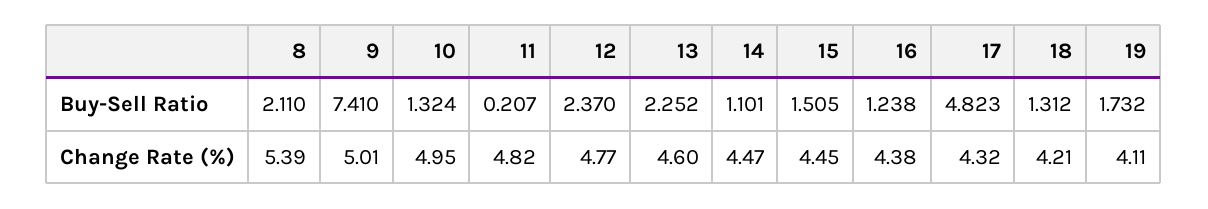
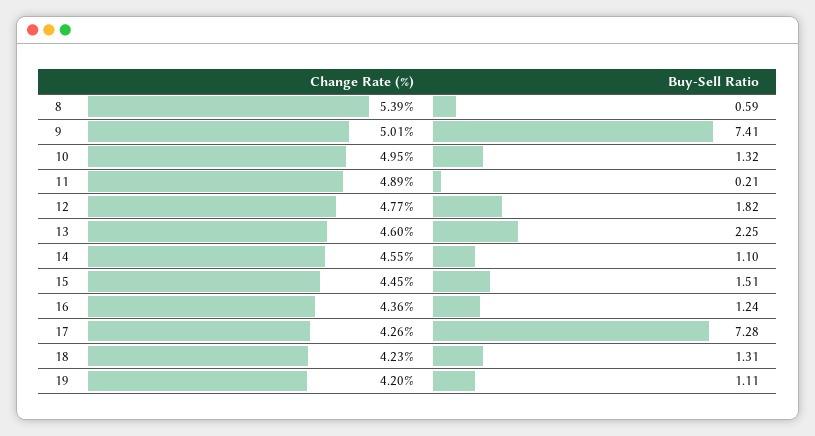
8, Buy-Sell Ratio: 2.11 -> 0.59
12, Buy-Sell Ratio: 2.37 -> 1.82
17, Buy-Sell Ratio: 4.823 -> 7.28
19, Buy-Sell Ratio: 1.732 -> 1.11
11, Change Rate (%): 4.82 -> 4.89
14, Change Rate (%): 4.47 -> 4.55
16, Change Rate (%): 4.38 -> 4.36
17, Change Rate (%): 4.32 -> 4.26
18, Change Rate (%): 4.21 -> 4.23
19, Change Rate (%): 4.11 -> 4.2

